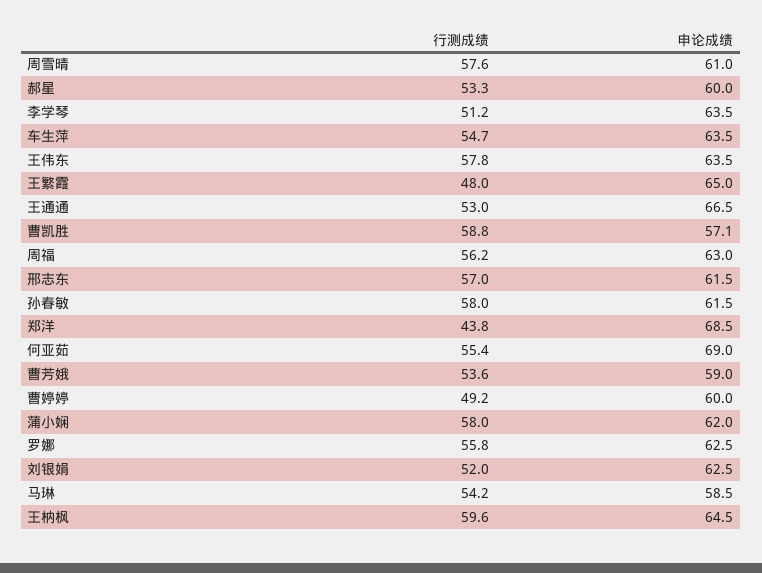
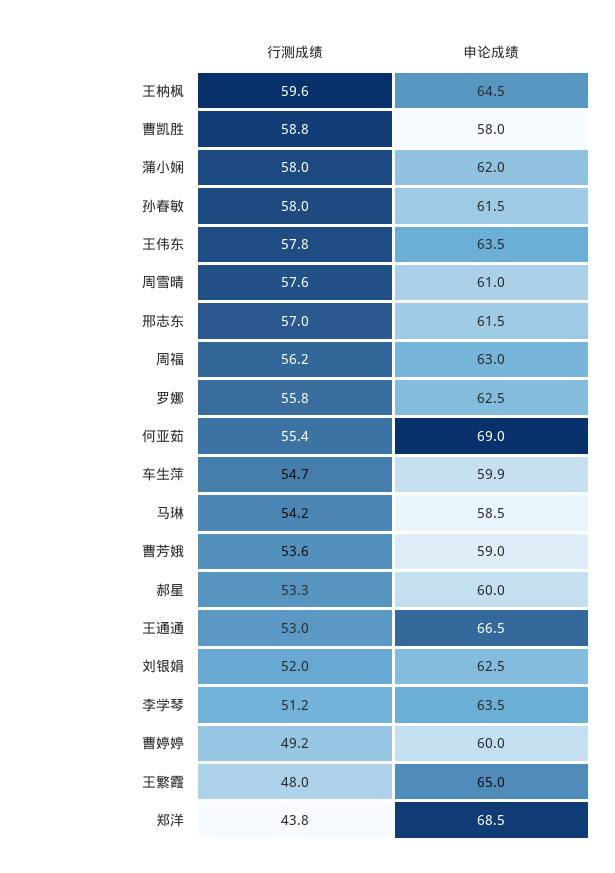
申论成绩, 车生萍: 63.5 -> 59.9
申论成绩, 曹凯胜: 57.1 -> 58

